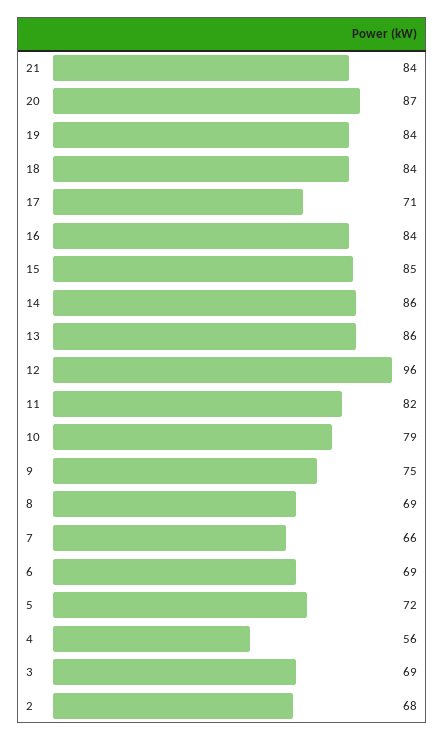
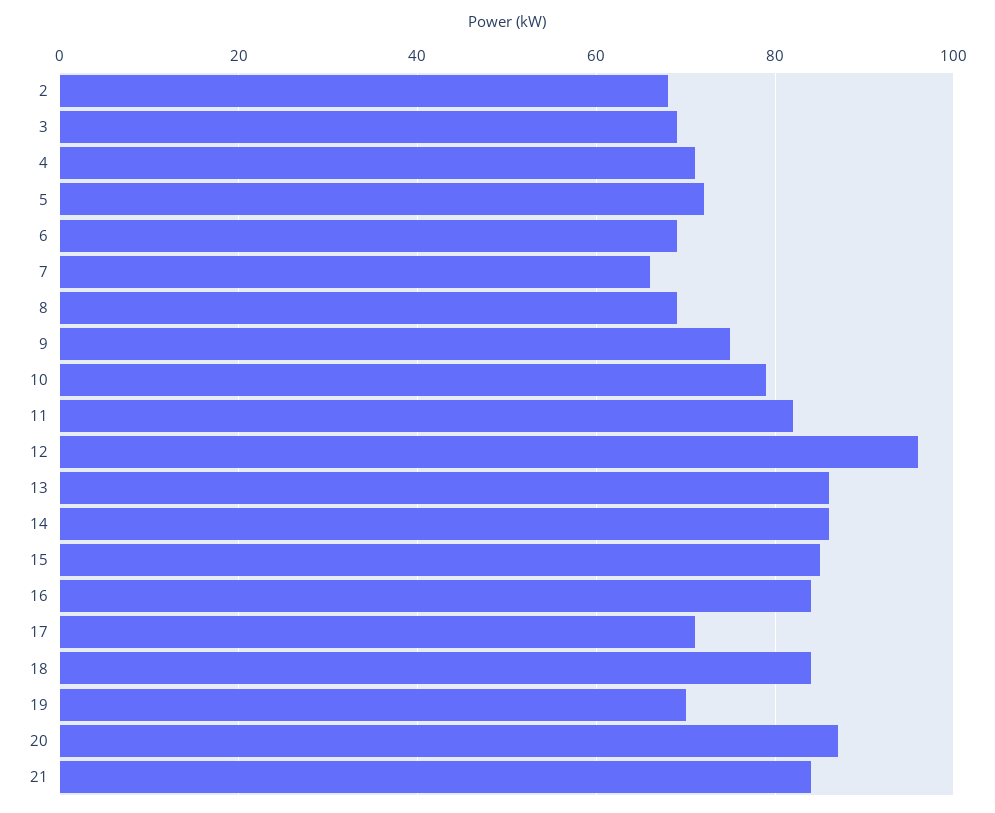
19: 84 -> 70
4: 56 -> 70

